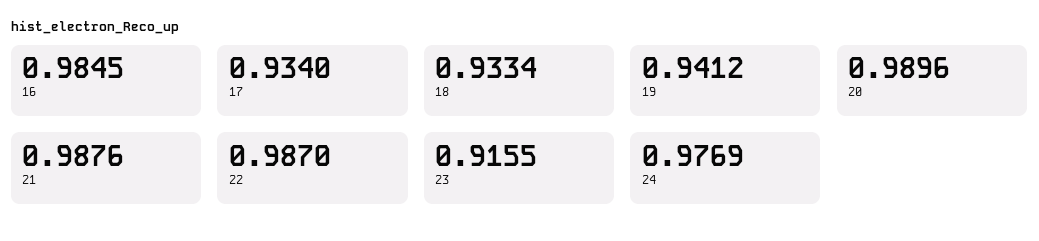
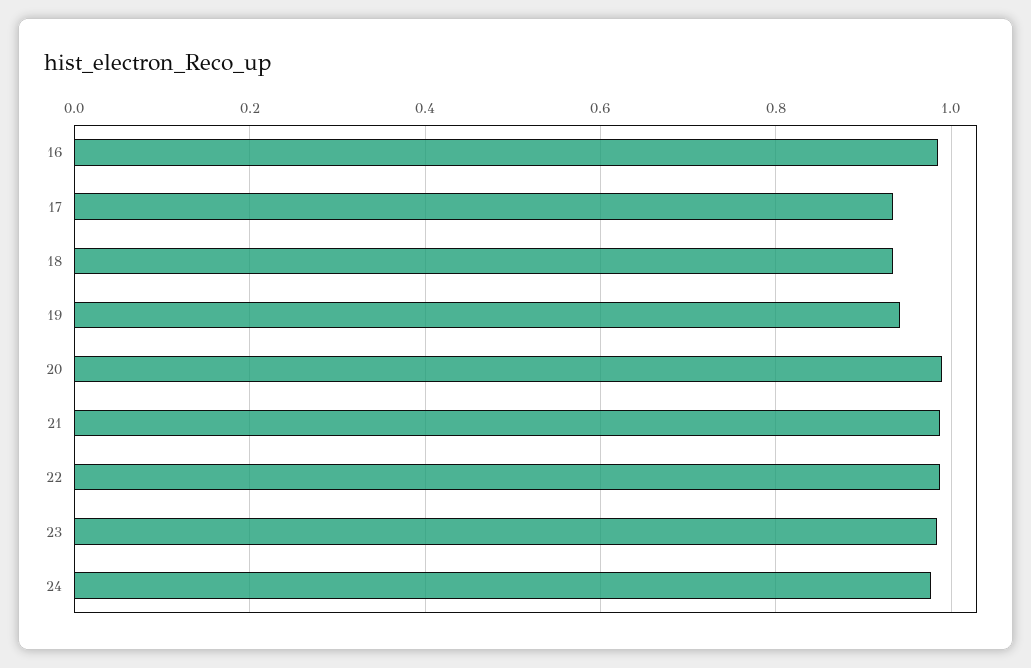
23: 0.9155 -> 0.98

